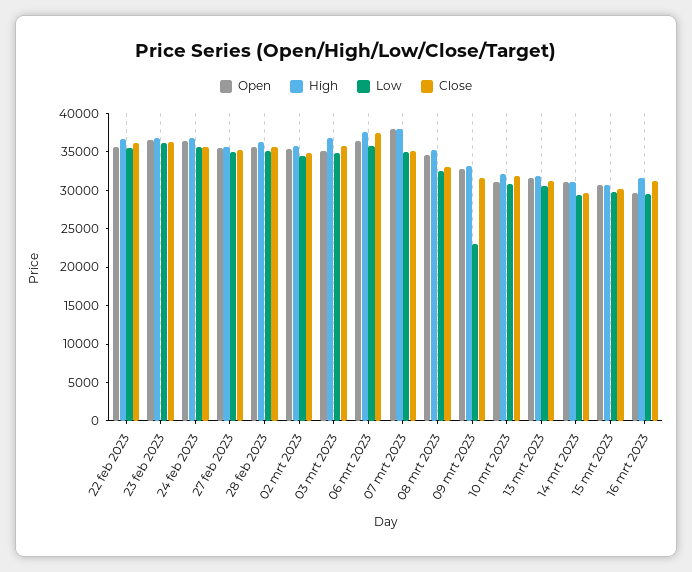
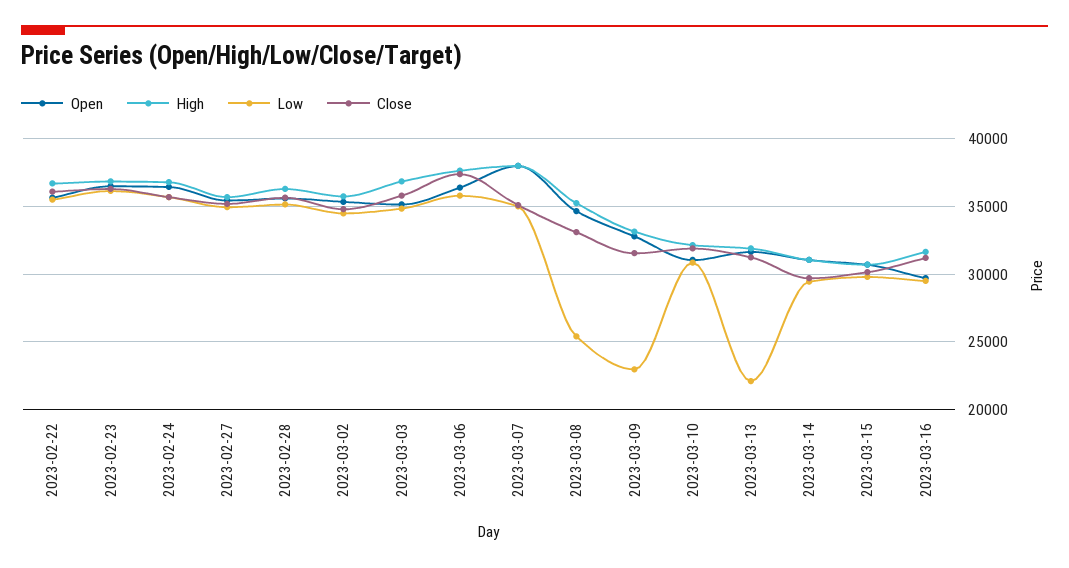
Low, 08 mrt 2023: 32500 -> 25500
Low, 13 mrt 2023: 30000 -> 22000

